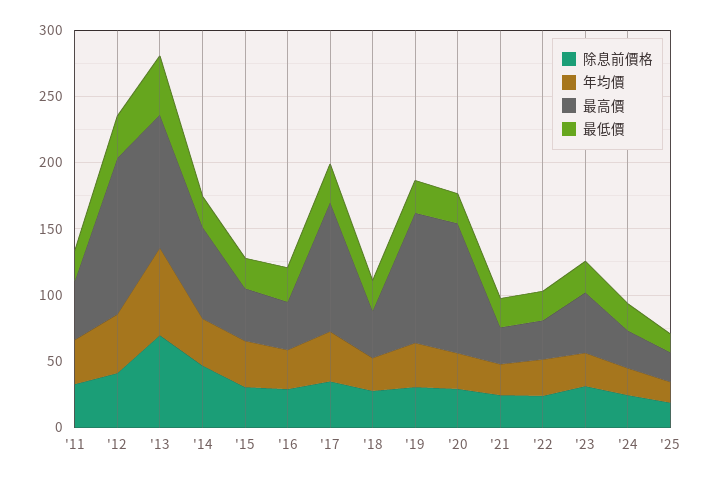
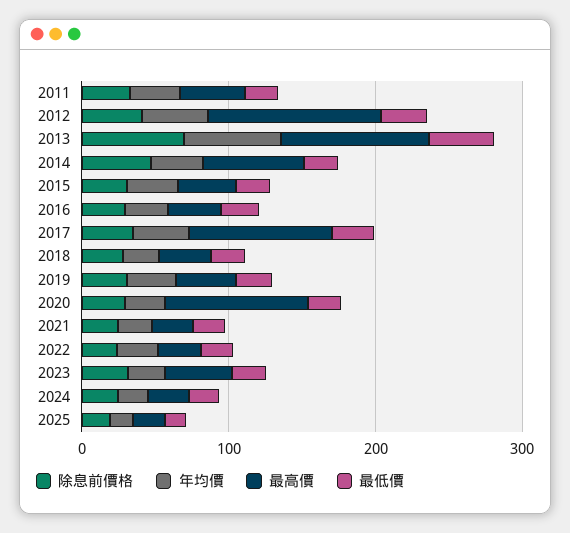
最高價, '19: 100 -> 40

